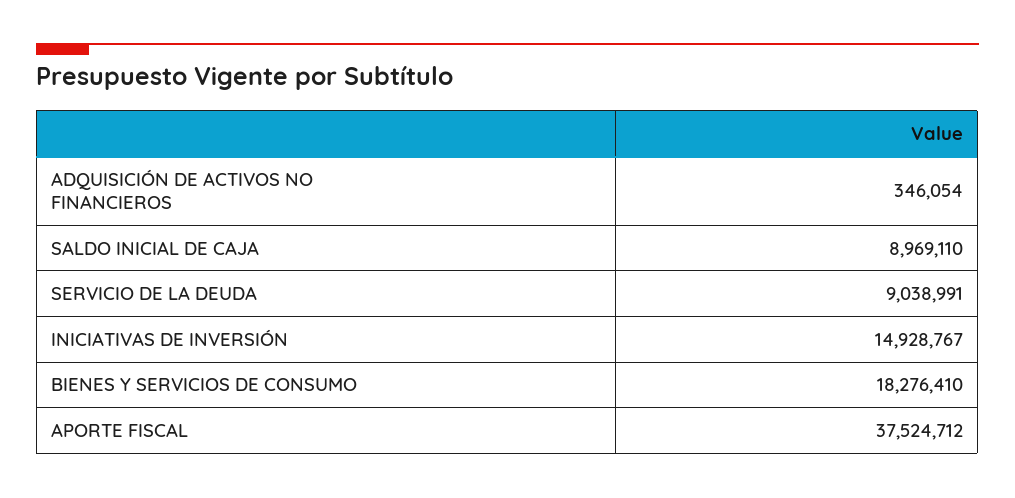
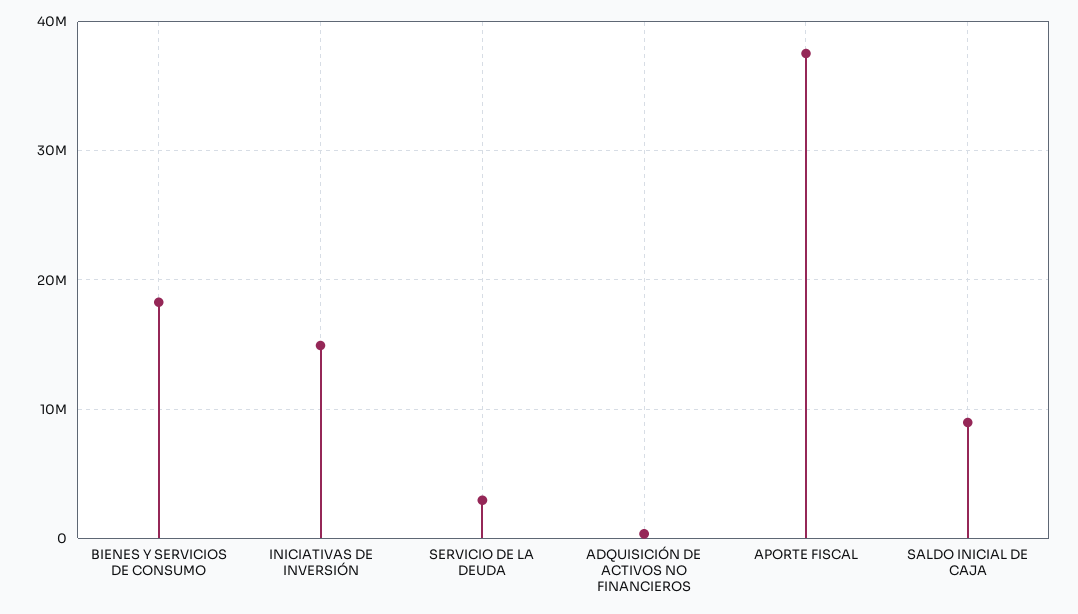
SERVICIO DE LA DEUDA: 9038991 -> 3000000

